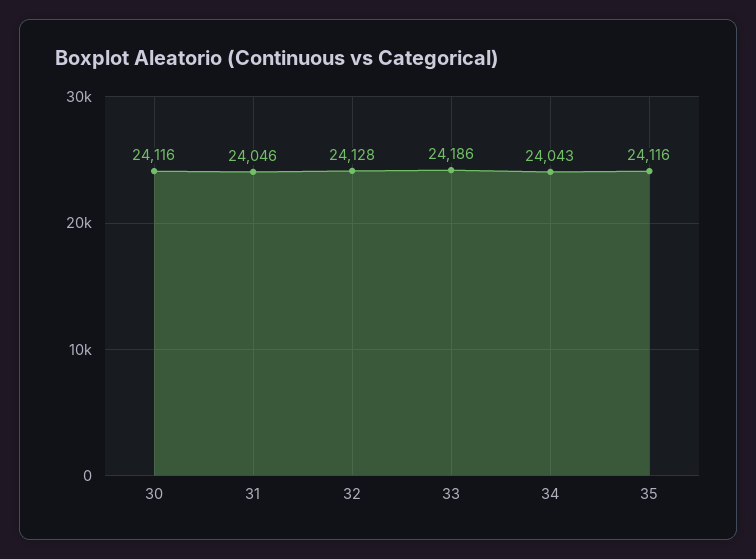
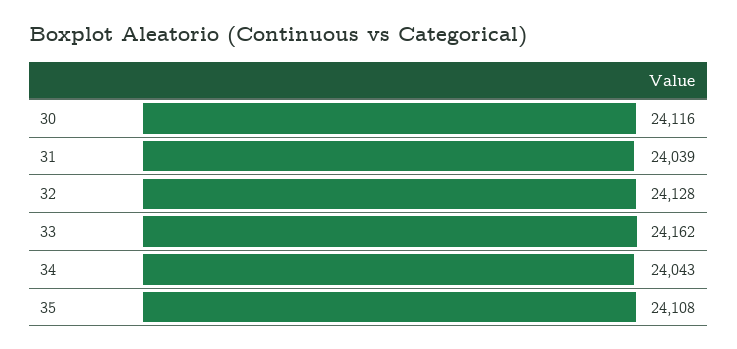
31: 24046 -> 24039
33: 24186 -> 24162
35: 24116 -> 24108

